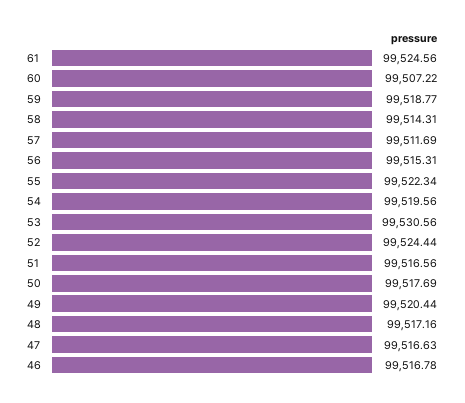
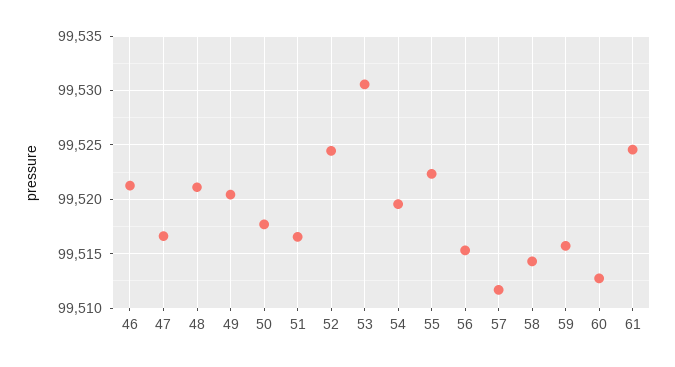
60: 99507.22 -> 99513
59: 99518.77 -> 99516
48: 99517.16 -> 99521
46: 99516.78 -> 99521

